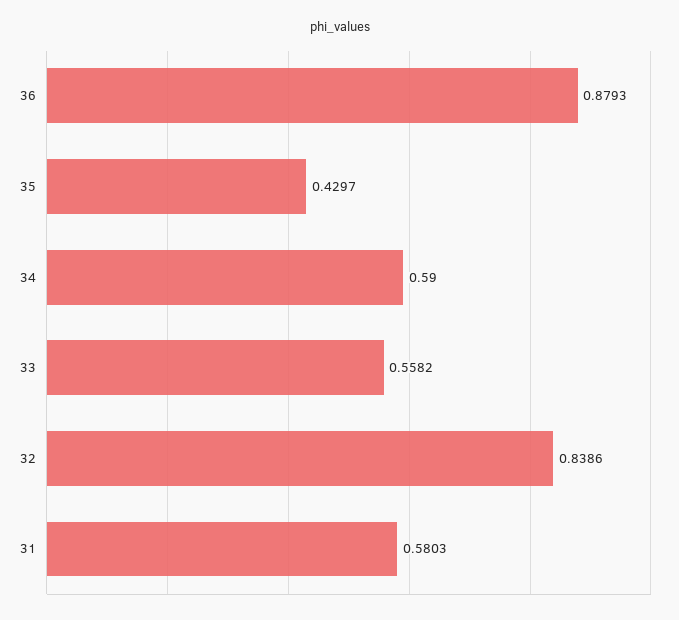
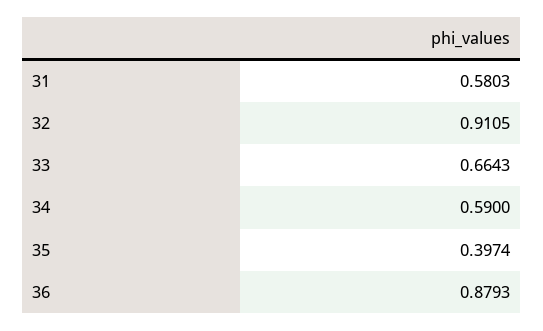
35: 0.4297 -> 0.3974
33: 0.5582 -> 0.6643
32: 0.8386 -> 0.9105

